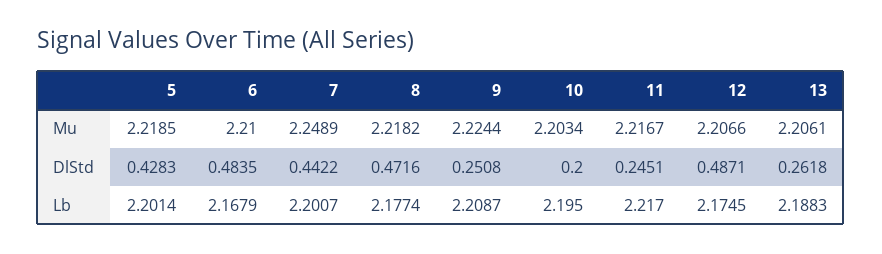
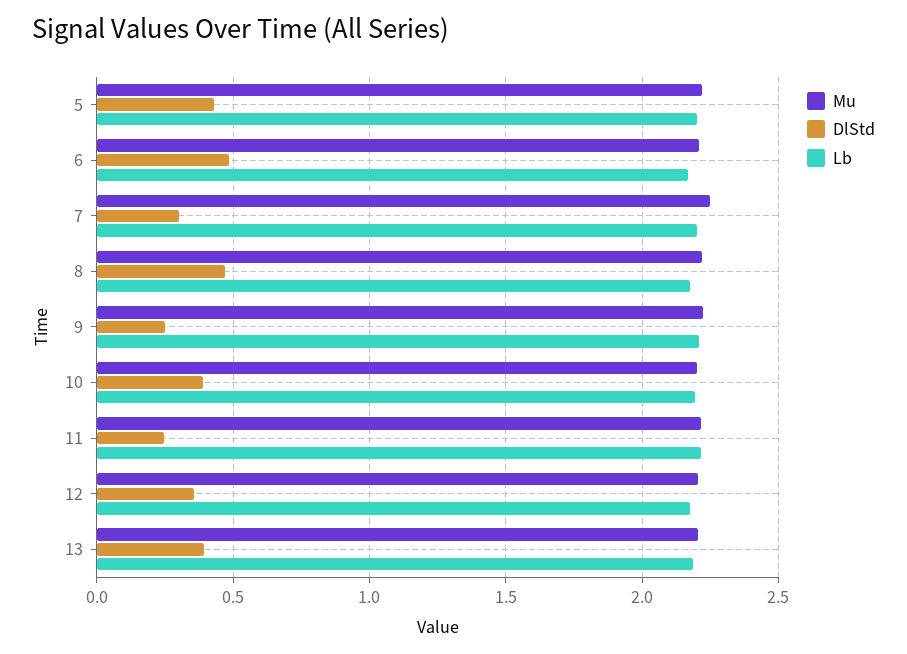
DlStd, 7: 0.4422 -> 0.3
DlStd, 10: 0.2 -> 0.4
DlStd, 12: 0.4871 -> 0.35
DlStd, 13: 0.2618 -> 0.4

